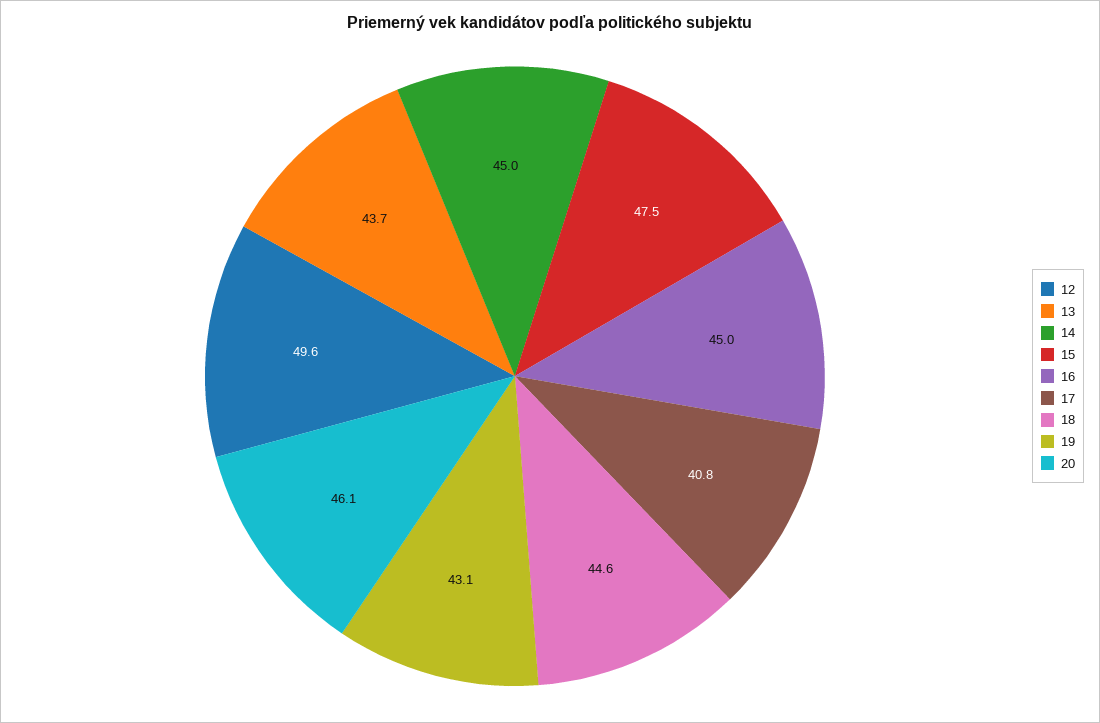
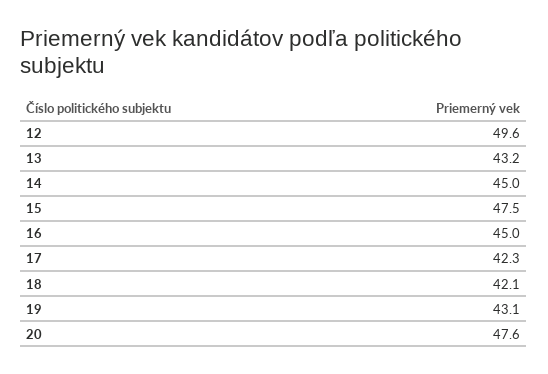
13: 43.7 -> 43.2
17: 40.8 -> 42.3
18: 44.6 -> 42.1
20: 46.1 -> 47.6

